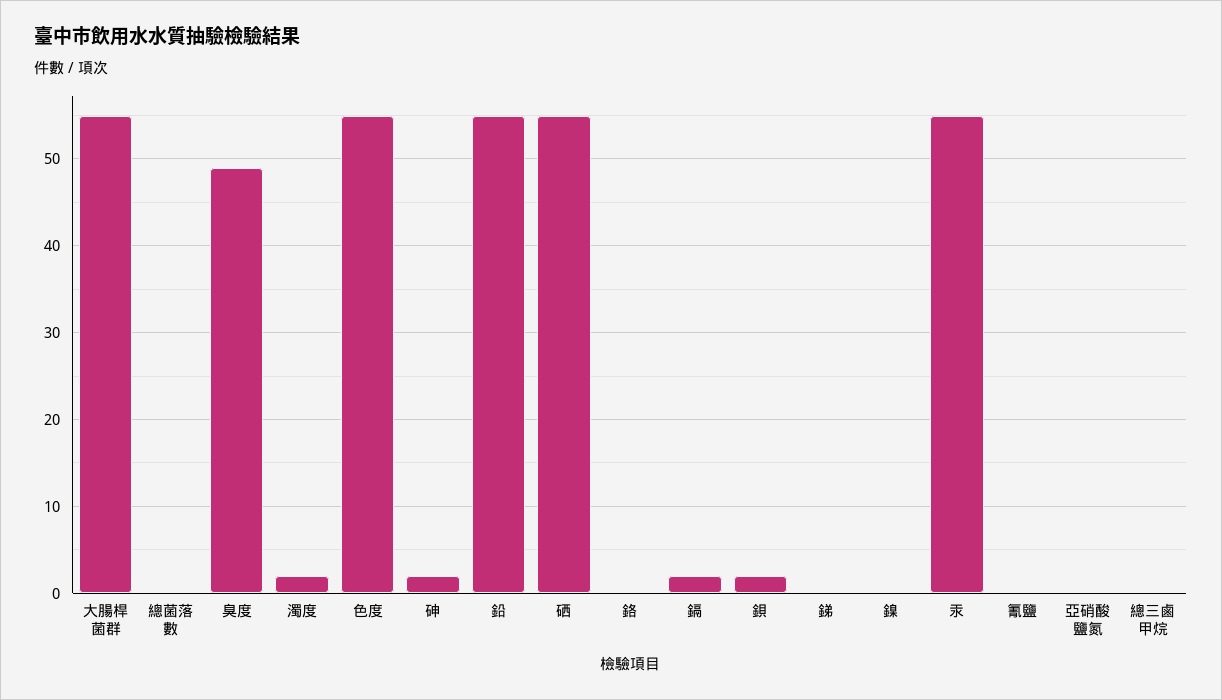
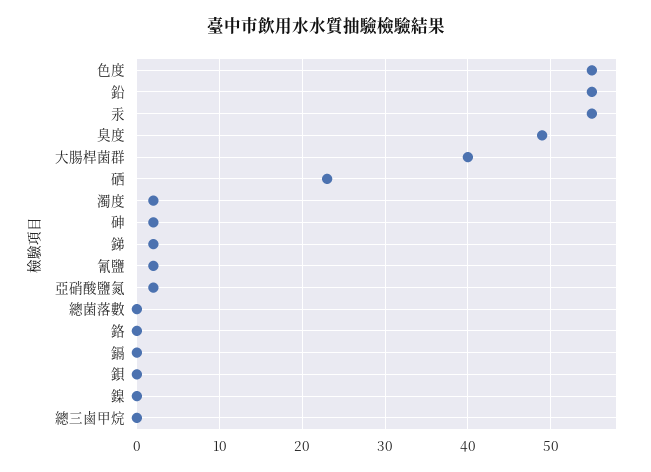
大腸桿菌群: 55 -> 40
硒: 55 -> 23
鎘: 2 -> 0
鋇: 2 -> 0
銻: 0 -> 2
氰鹽: 0 -> 2
亞硝酸鹽氮: 0 -> 2

